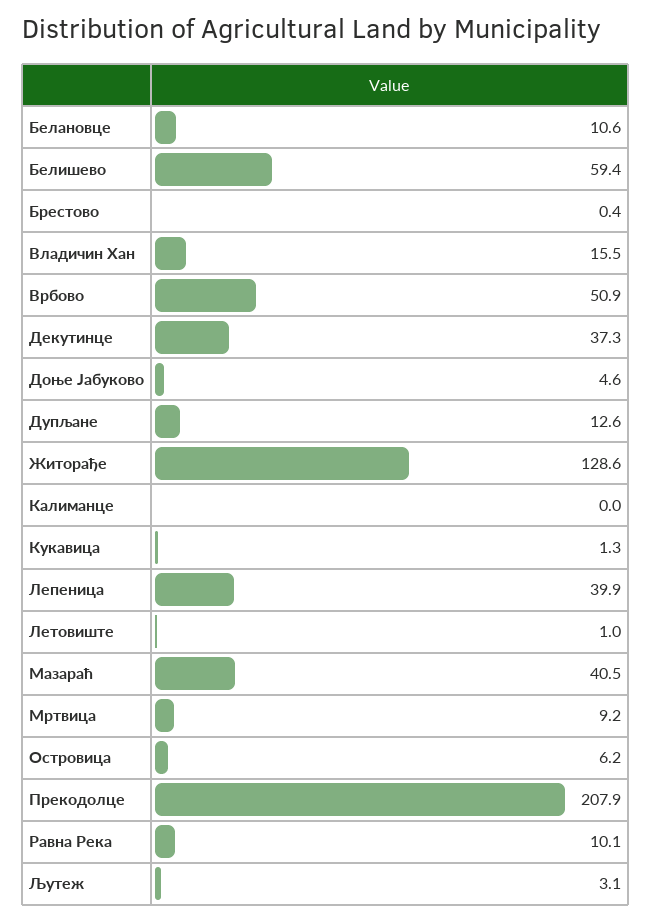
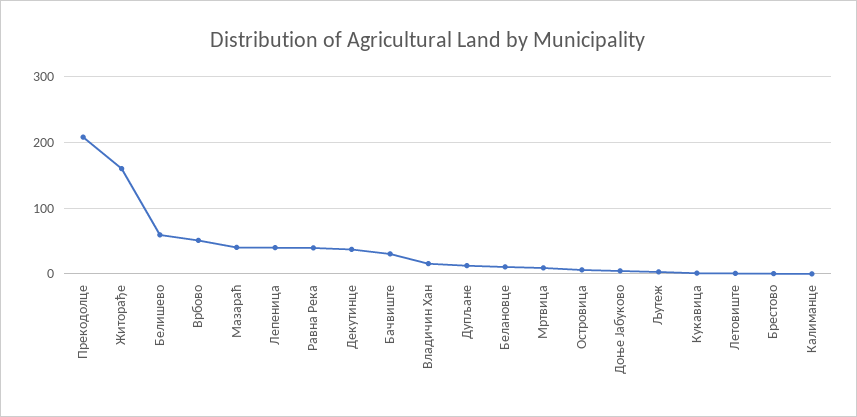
Житорађе: 128.6 -> 160
Равна Река: 10.1 -> 40
Бачвиште: none -> 30

